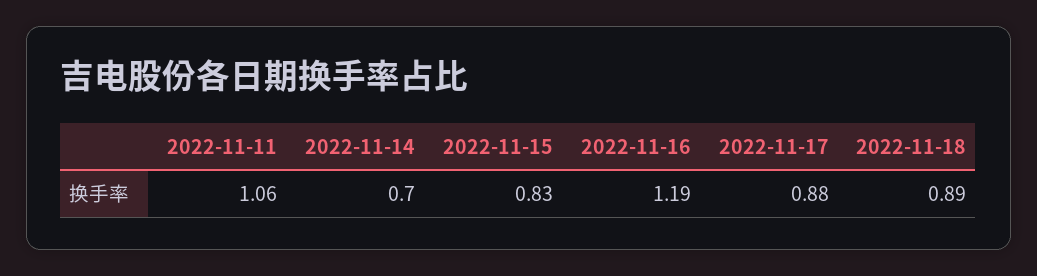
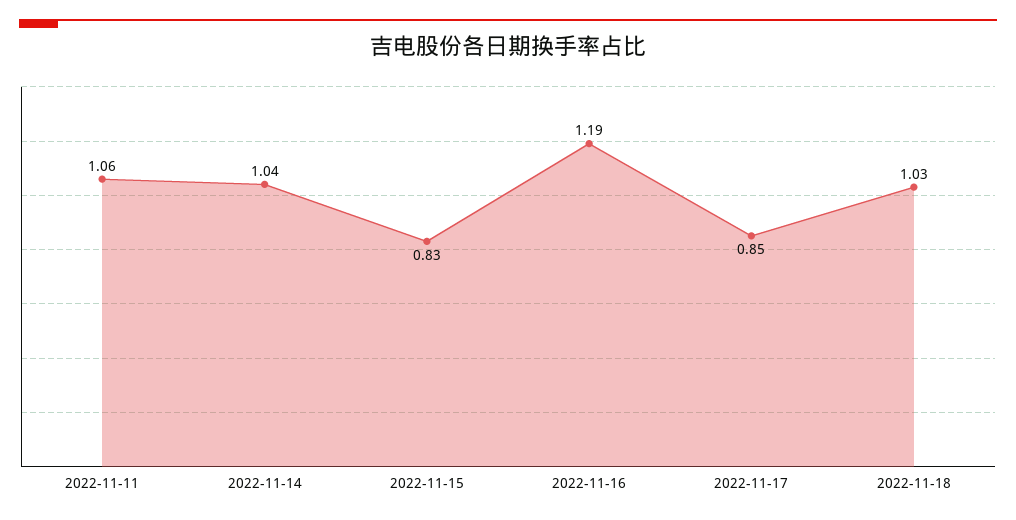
2022-11-14: 0.7 -> 1.04
2022-11-17: 0.88 -> 0.85
2022-11-18: 0.89 -> 1.03

